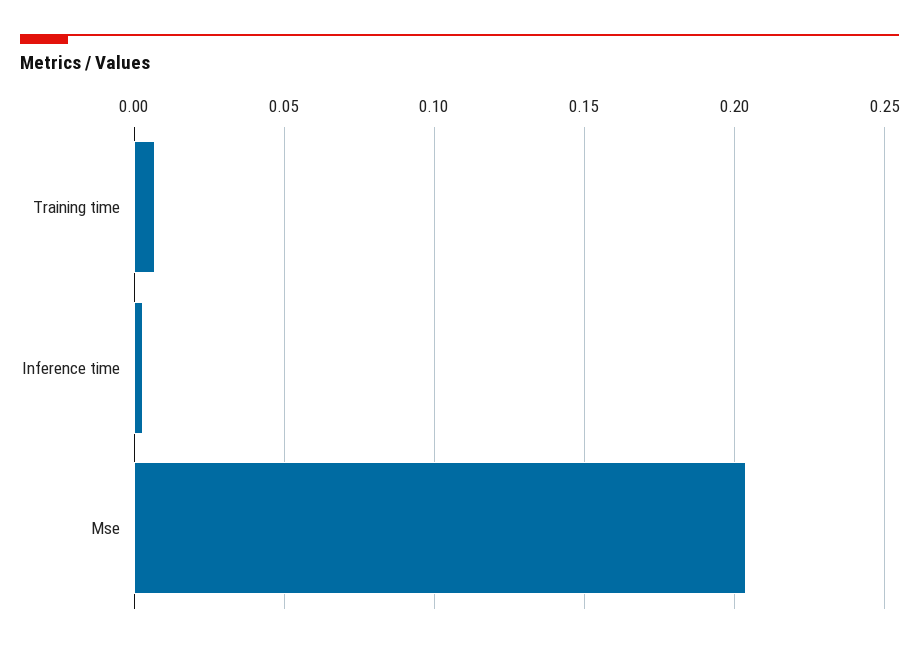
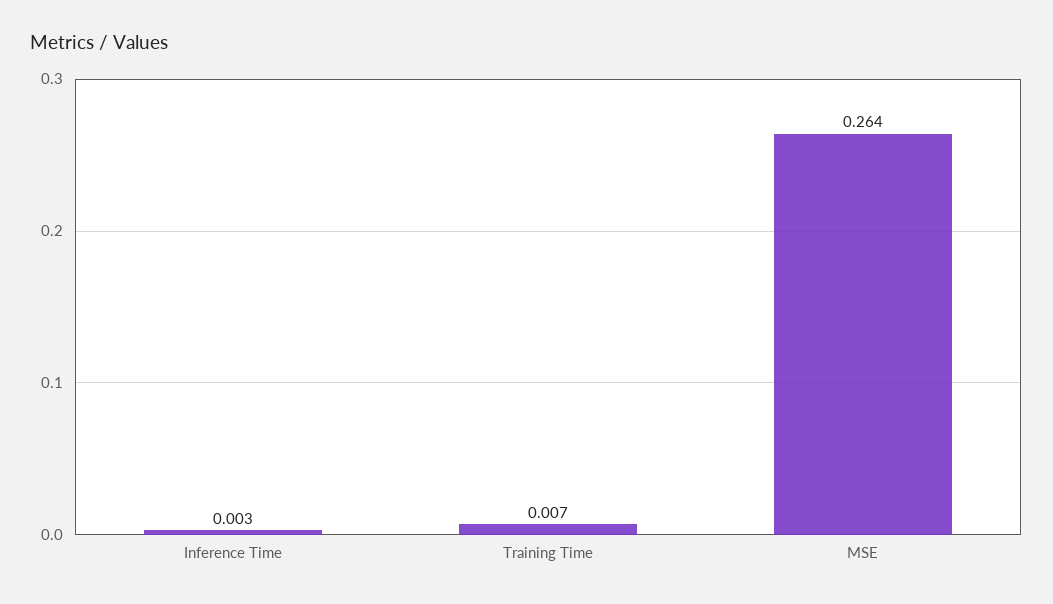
Mse: 0.205 -> 0.264

